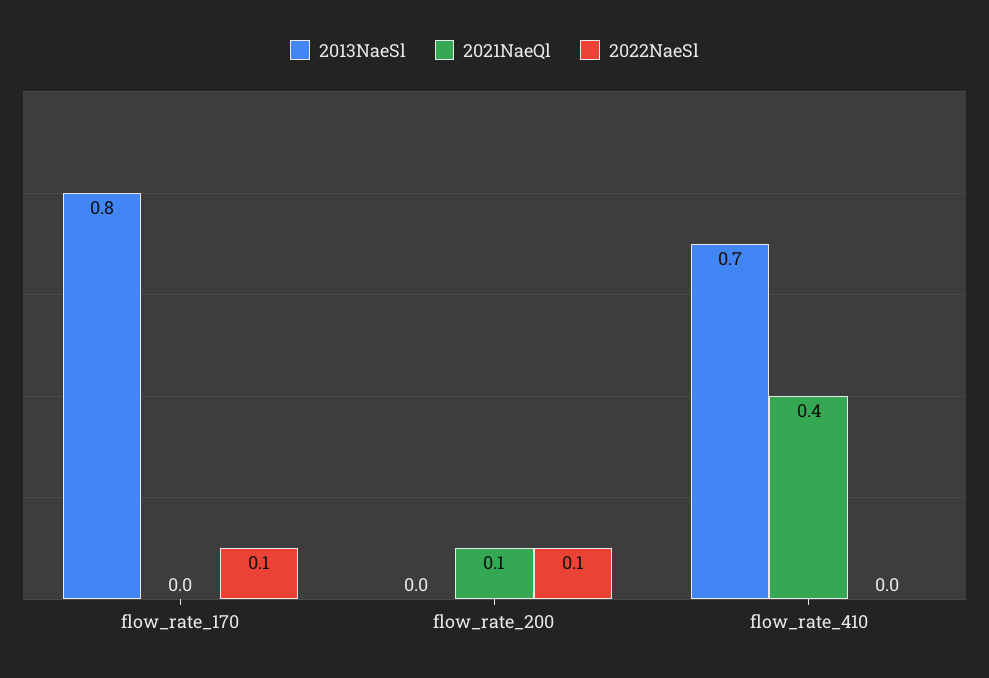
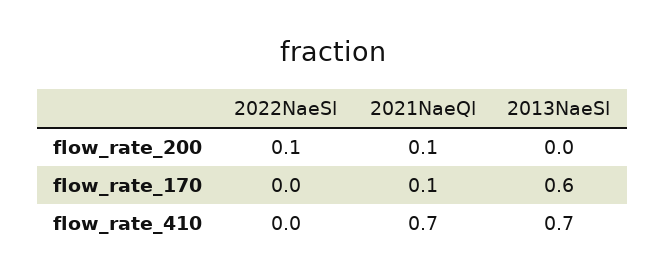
2013NaeSl, flow_rate_170: 0.8 -> 0.6
2021NaeQl, flow_rate_170: 0 -> 0.1
2022NaeSl, flow_rate_170: 0.1 -> 0
2021NaeQl, flow_rate_410: 0.4 -> 0.7

